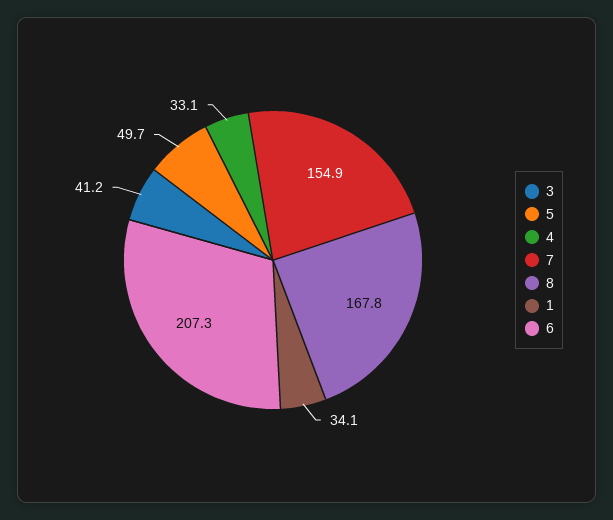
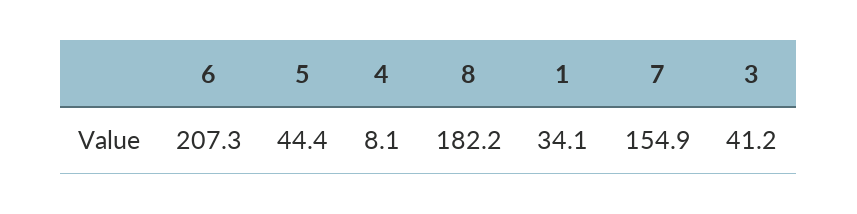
5: 49.7 -> 44.4
4: 33.1 -> 8.1
8: 167.8 -> 182.2

